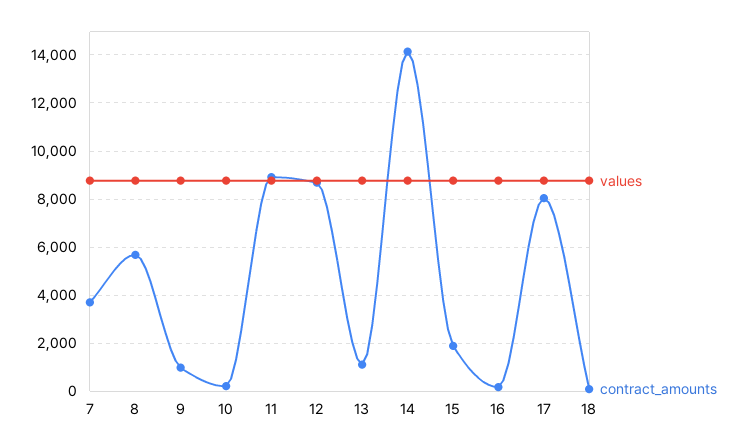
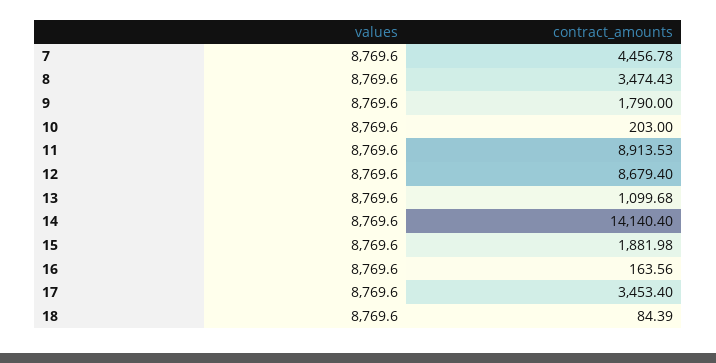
contract_amounts, 7: 3750 -> 4456.78
contract_amounts, 8: 5750 -> 3474.43
contract_amounts, 9: 1000 -> 1790
contract_amounts, 17: 8000 -> 3453.4

